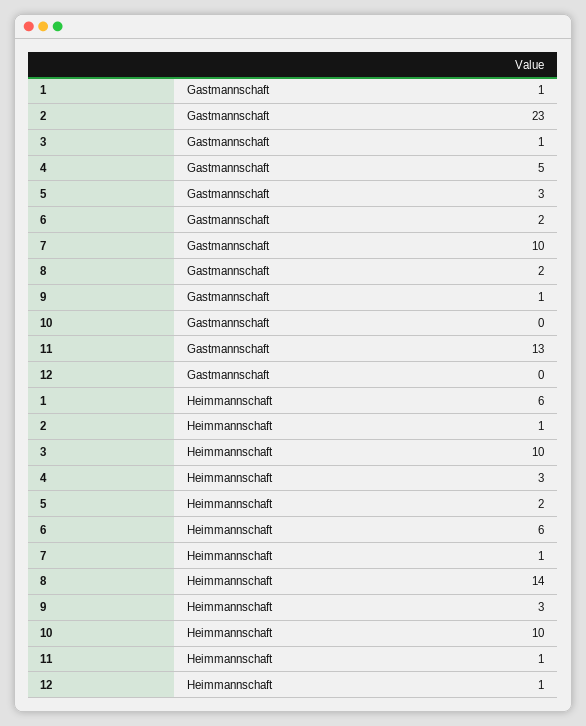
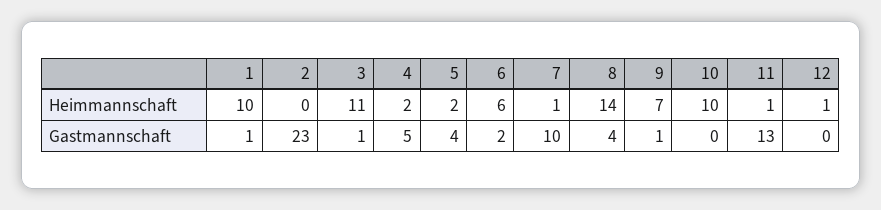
5, Gastmannschaft: 3 -> 4
8, Gastmannschaft: 2 -> 4
1, Heimmannschaft: 6 -> 10
2, Heimmannschaft: 1 -> 0
3, Heimmannschaft: 10 -> 11
4, Heimmannschaft: 3 -> 2
9, Heimmannschaft: 3 -> 7

